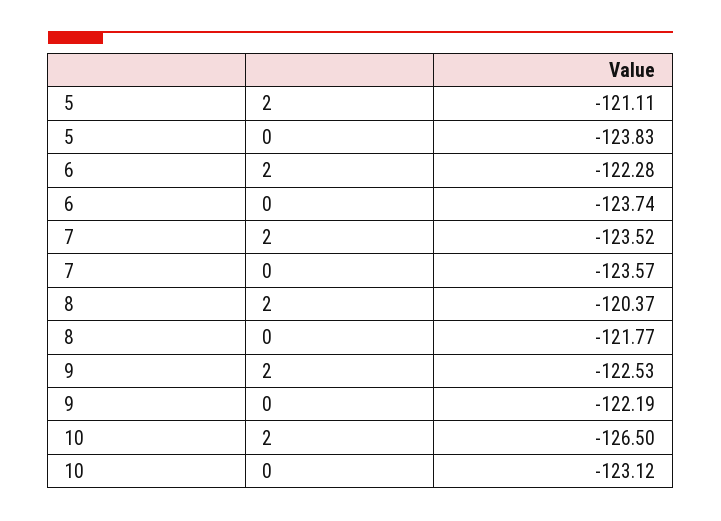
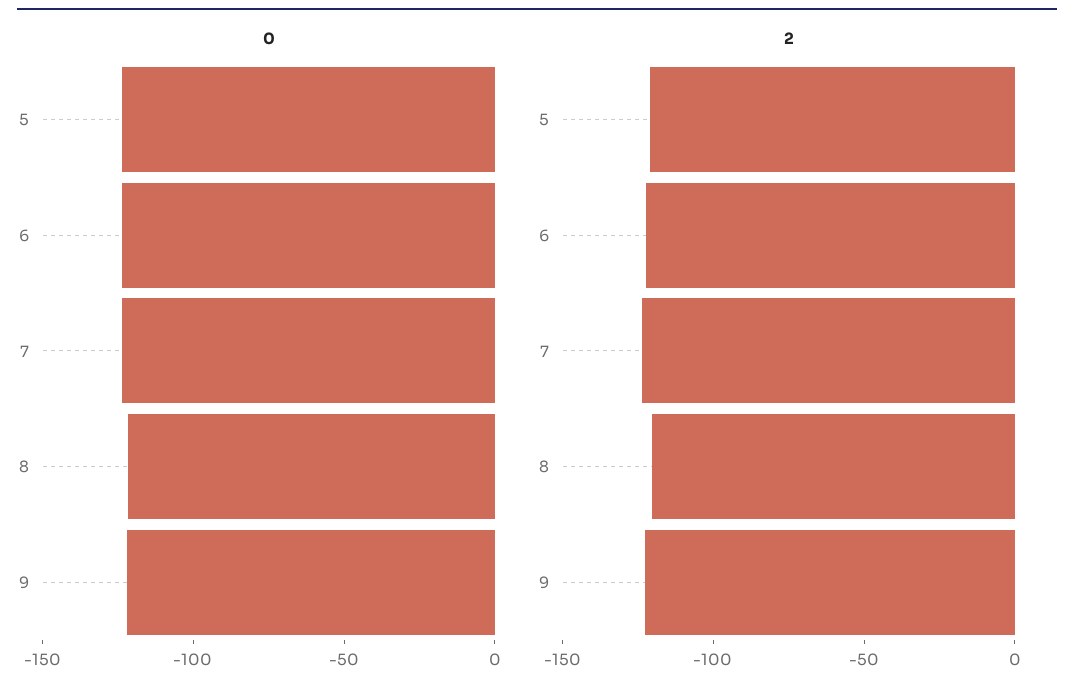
2, 10: -126.5 -> none
0, 10: -123.12 -> none

